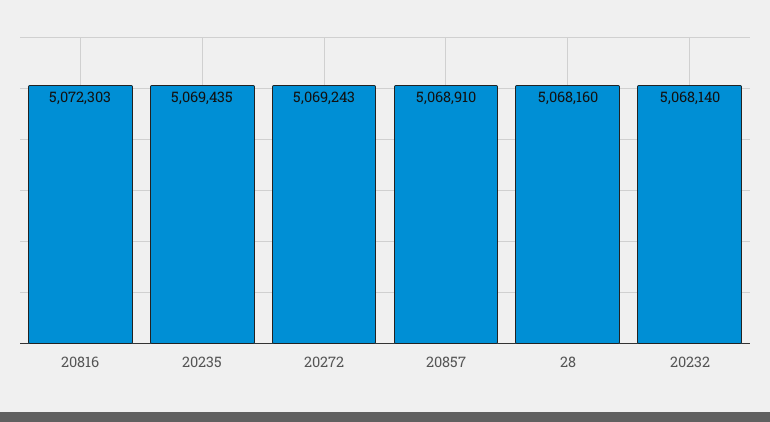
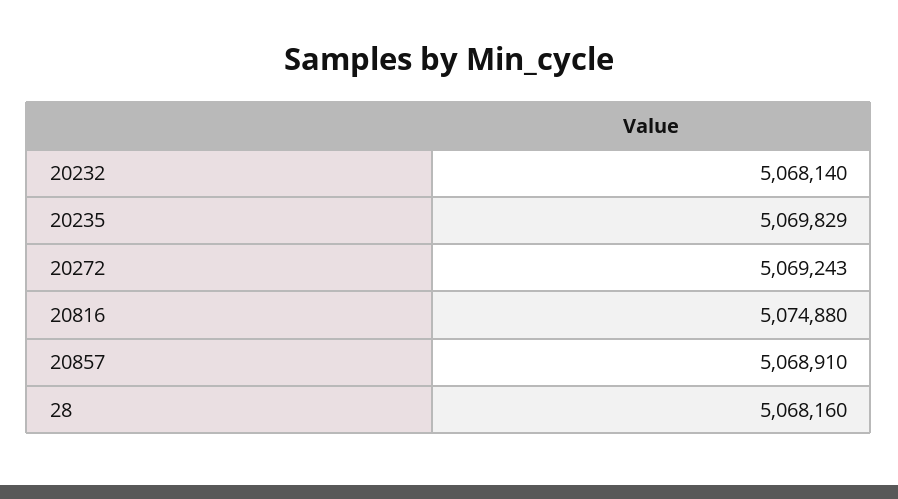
20816: 5072303 -> 5074880
20235: 5069435 -> 5069829

